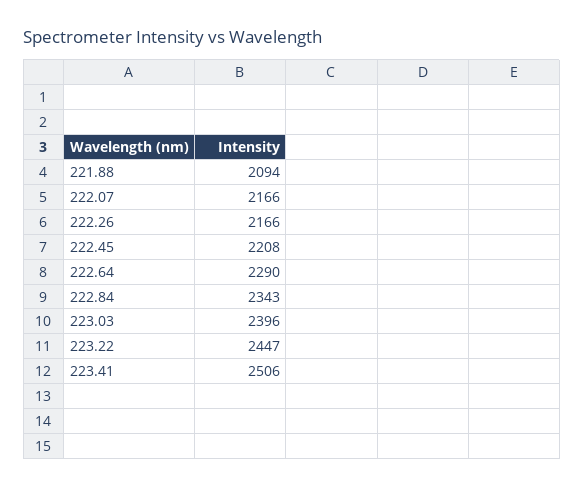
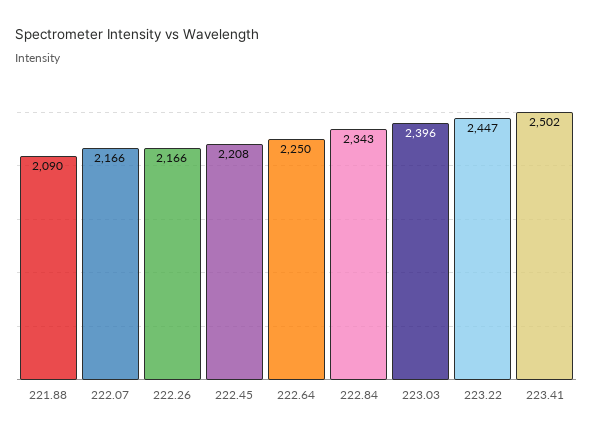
221.88: 2094 -> 2090
222.64: 2290 -> 2250
223.41: 2506 -> 2502

